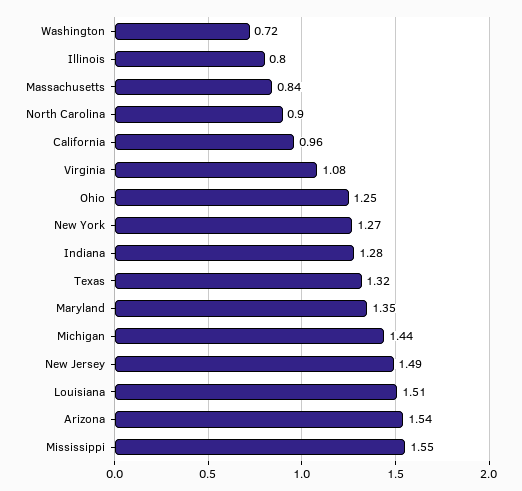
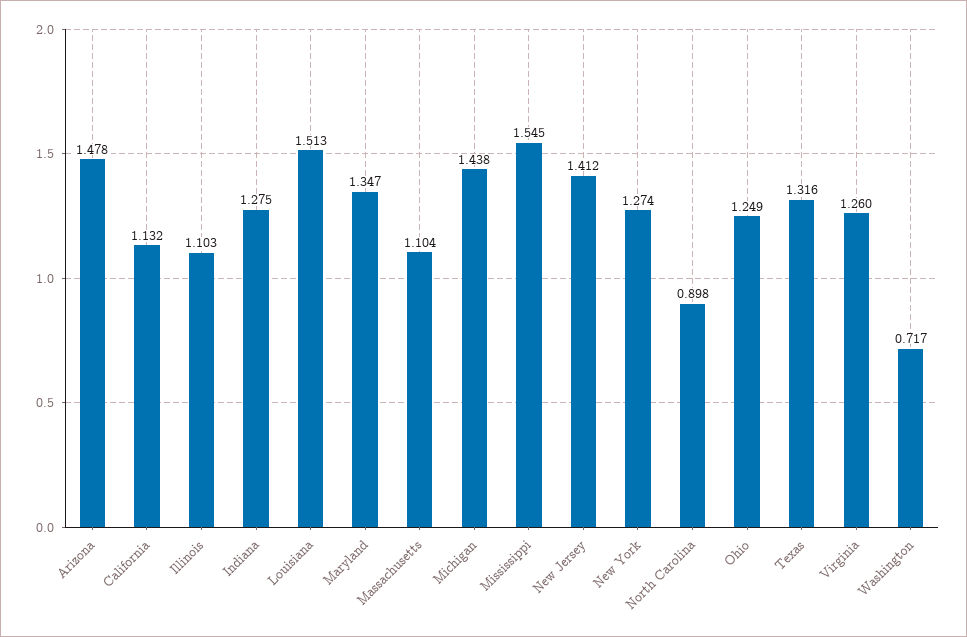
Illinois: 0.8 -> 1.103
Massachusetts: 0.84 -> 1.104
California: 0.96 -> 1.132
Virginia: 1.08 -> 1.26
New Jersey: 1.49 -> 1.412
Arizona: 1.54 -> 1.478

